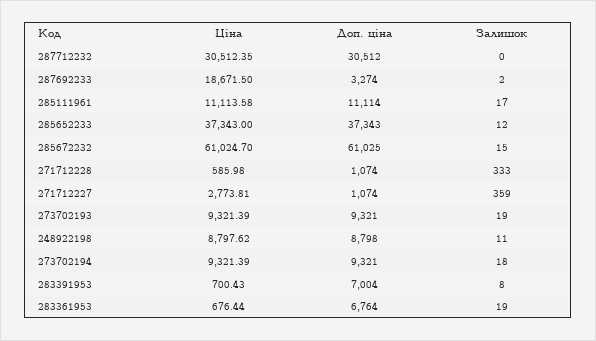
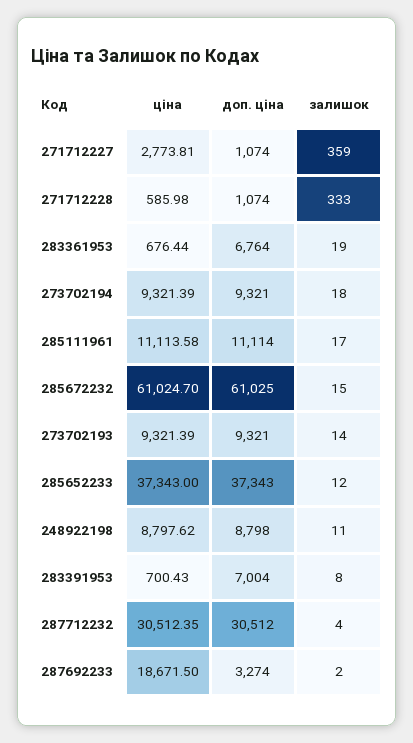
Залишок, 287712232: 0 -> 4
Залишок, 273702193: 19 -> 14

